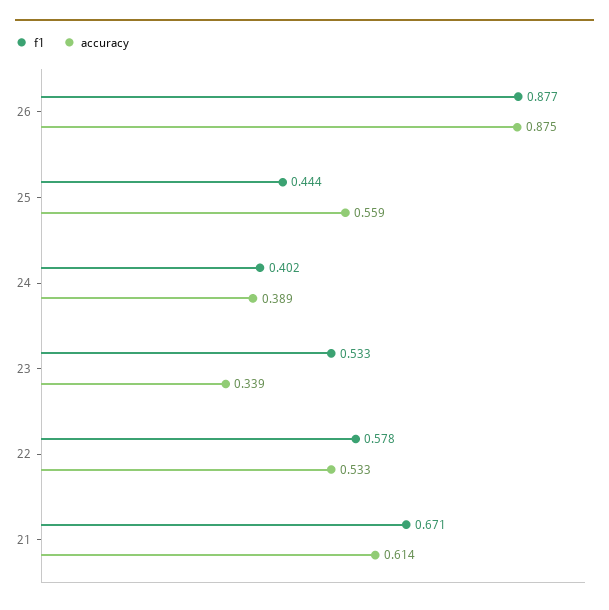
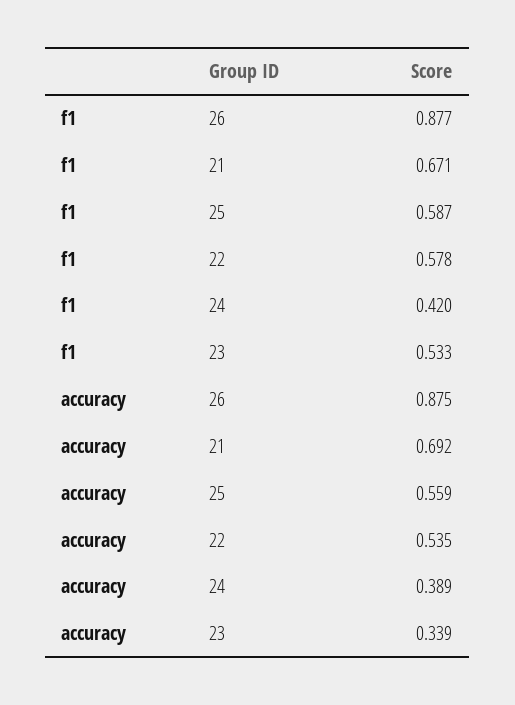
f1, 25: 0.444 -> 0.587
f1, 24: 0.402 -> 0.42
accuracy, 22: 0.533 -> 0.535
accuracy, 21: 0.614 -> 0.692

